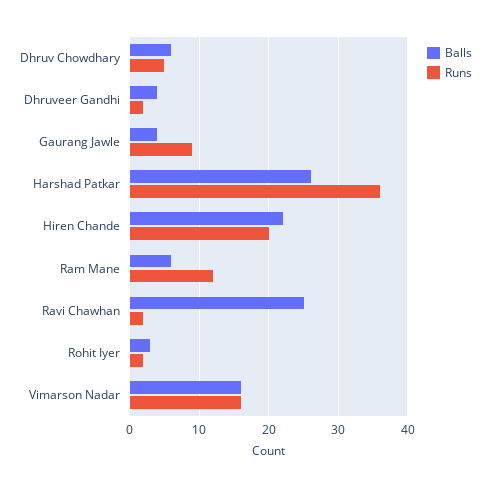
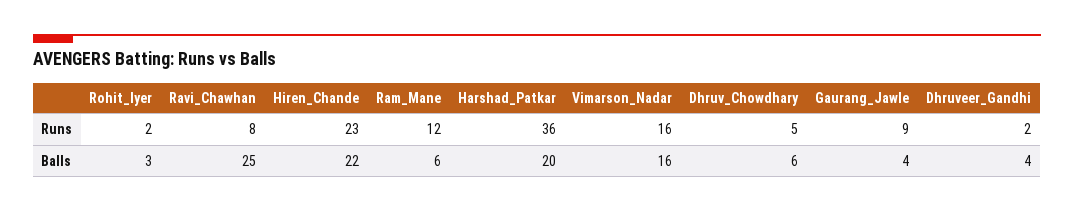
Balls, Harshad Patkar: 26 -> 20
Runs, Hiren Chande: 20 -> 23
Runs, Ravi Chawhan: 2 -> 8

